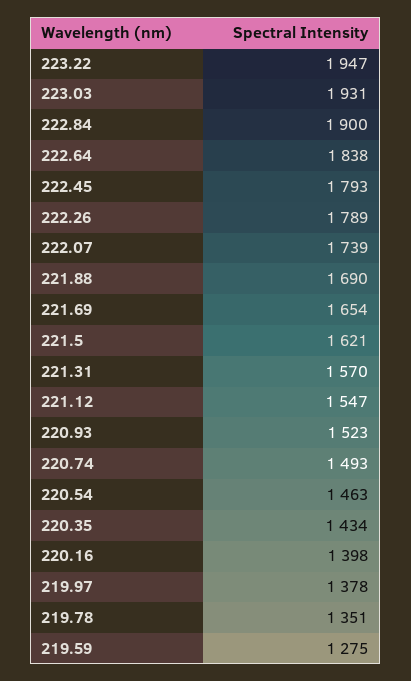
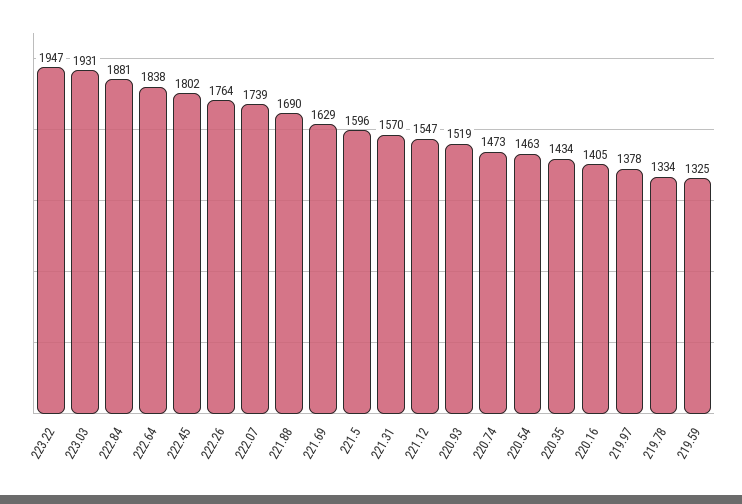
222.84: 1900 -> 1881
222.45: 1793 -> 1802
222.26: 1789 -> 1764
221.69: 1654 -> 1629
221.5: 1621 -> 1596
220.93: 1523 -> 1519
220.74: 1493 -> 1473
220.16: 1398 -> 1405
219.78: 1351 -> 1334
219.59: 1275 -> 1325

